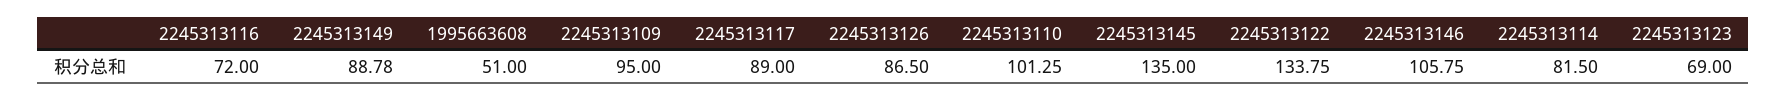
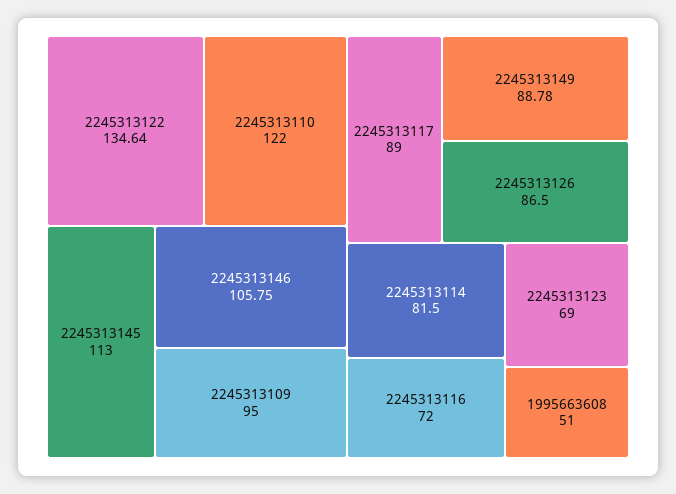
2245313110: 101.25 -> 122
2245313145: 135 -> 113
2245313122: 133.75 -> 134.64

